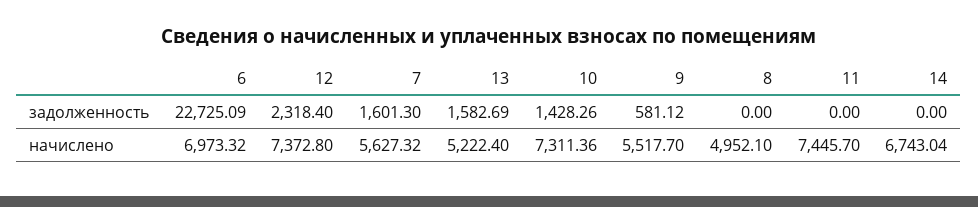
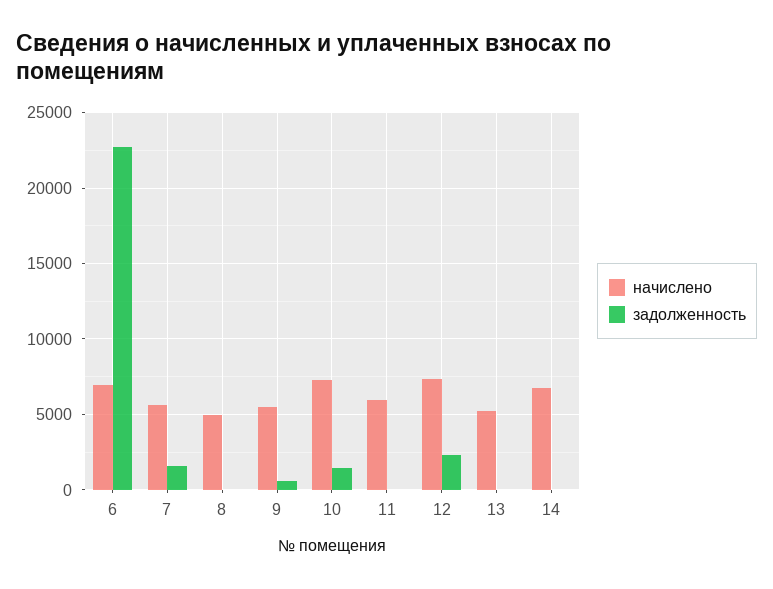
задолженность, 13: 1582.69 -> 0
начислено, 11: 7445.7 -> 6000

